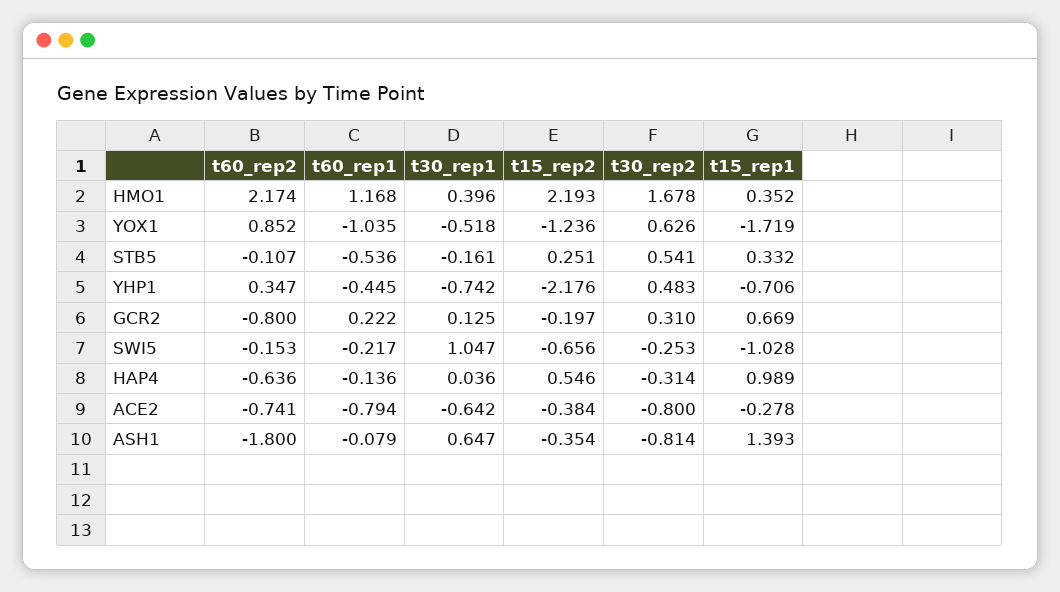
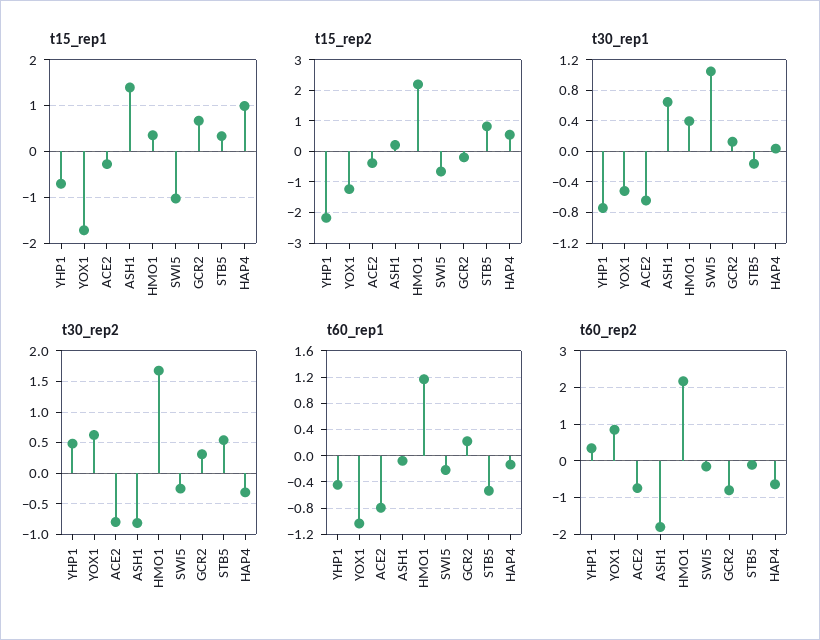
t15_rep2, STB5: 0.251 -> 0.8
t15_rep2, ASH1: -0.354 -> 0.2

